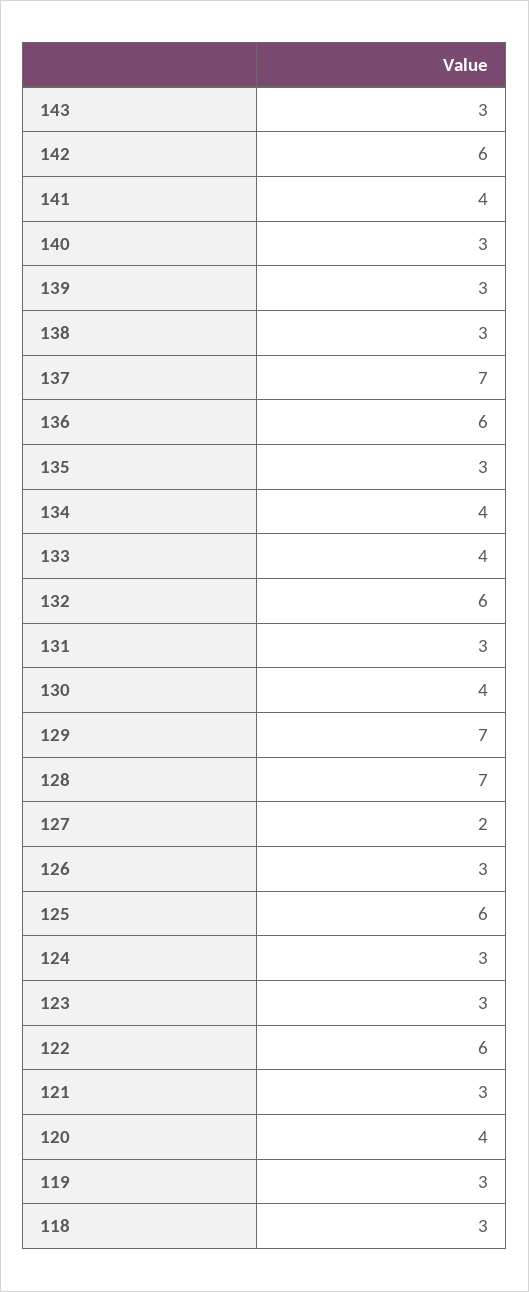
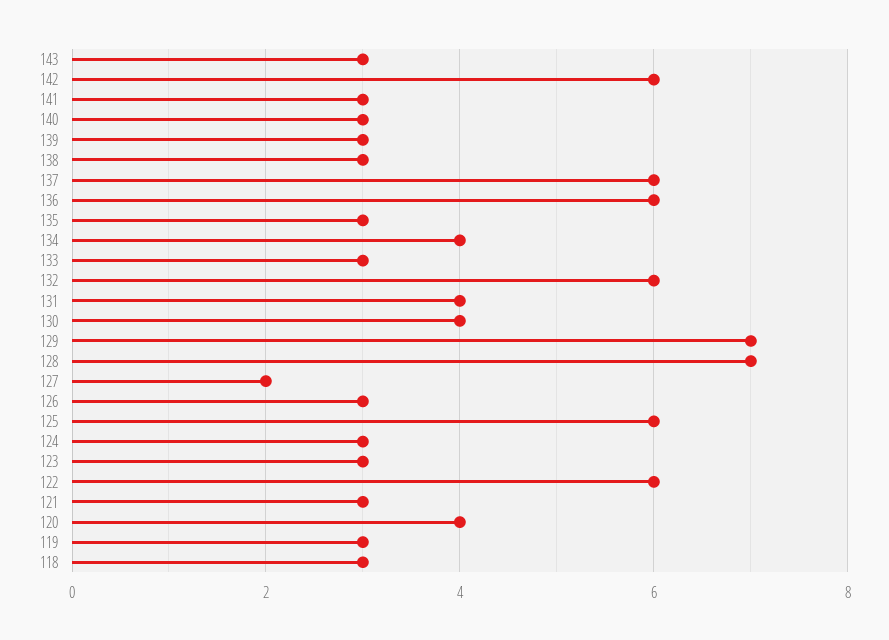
141: 4 -> 3
137: 7 -> 6
133: 4 -> 3
131: 3 -> 4

